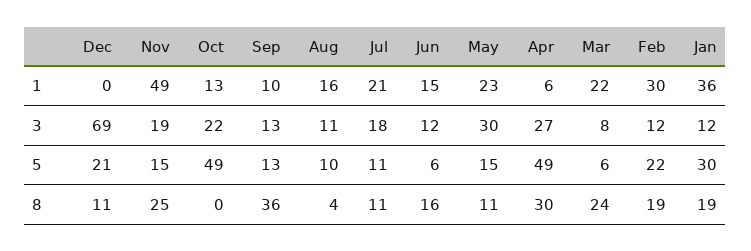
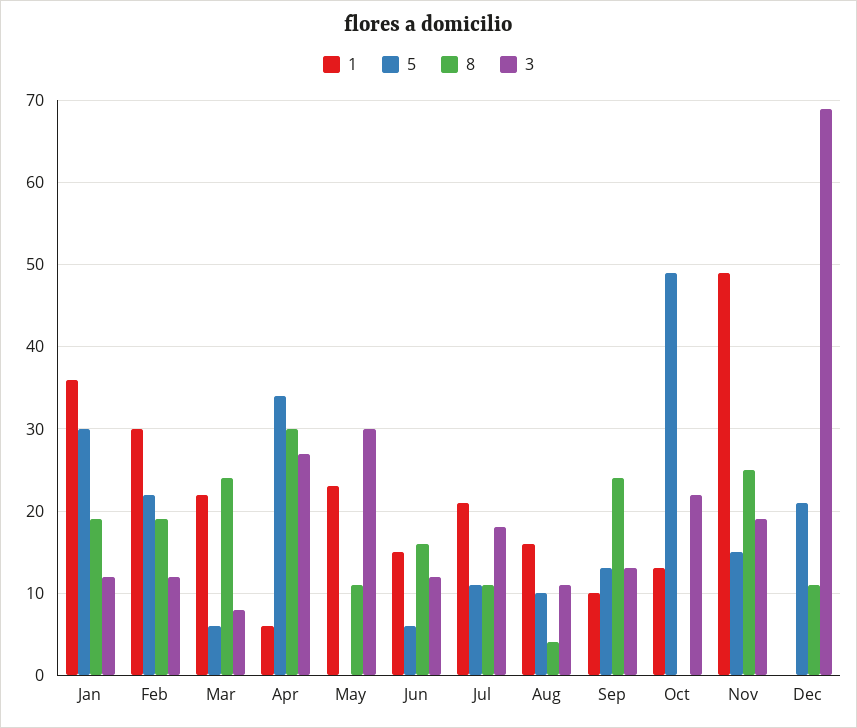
5, May: 15 -> 0
5, Apr: 49 -> 34
8, Sep: 36 -> 24

